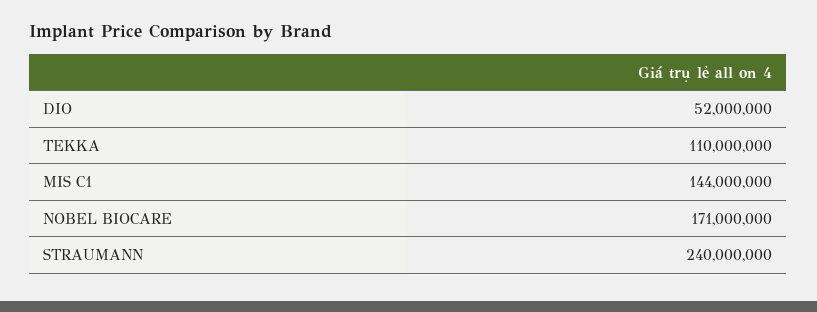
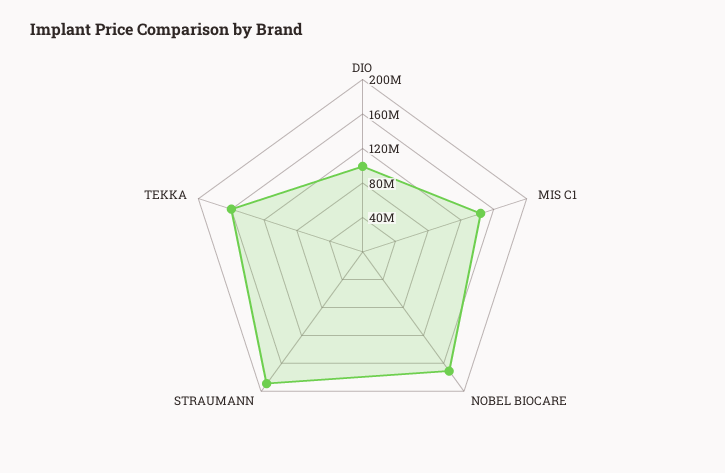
DIO: 52000000 -> 100000000
TEKKA: 110000000 -> 160000000
STRAUMANN: 240000000 -> 190000000

